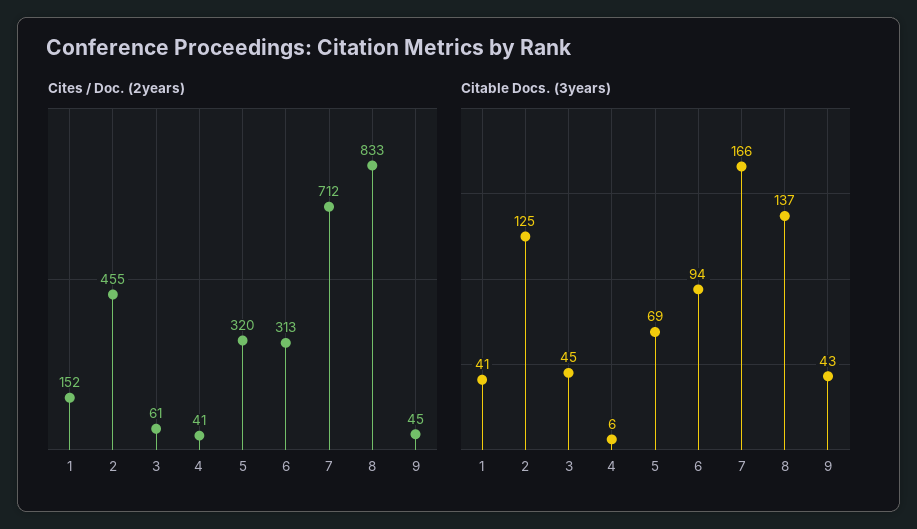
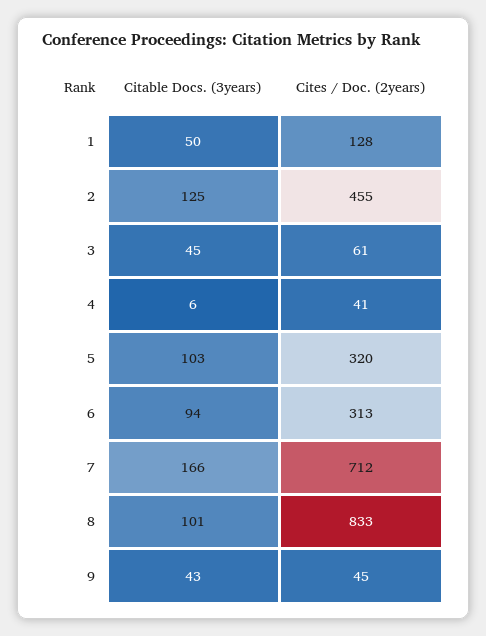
Cites / Doc. (2years), 1: 152 -> 128
Citable Docs. (3years), 1: 41 -> 50
Citable Docs. (3years), 5: 69 -> 103
Citable Docs. (3years), 8: 137 -> 101

